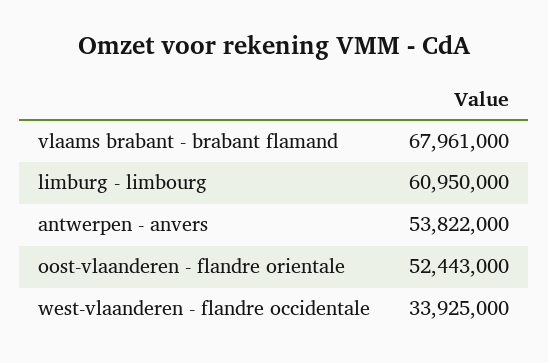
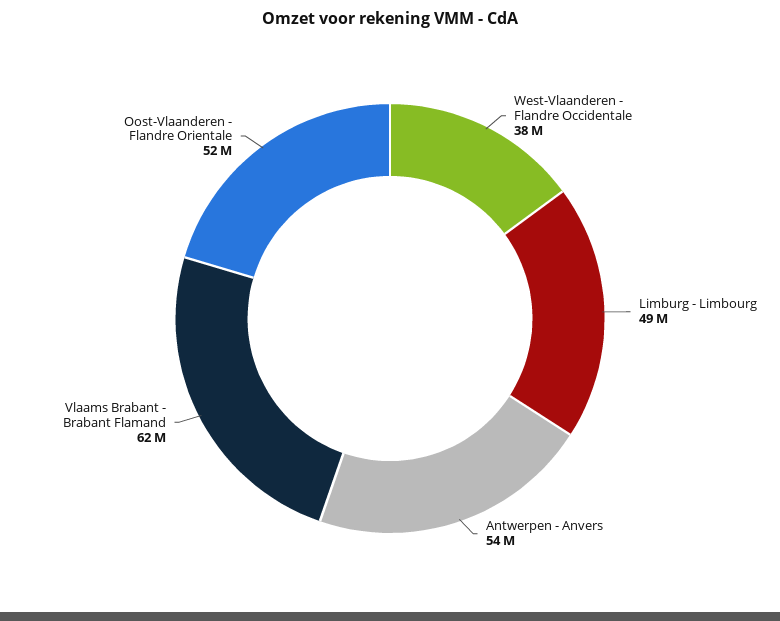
vlaams brabant - brabant flamand: 67961000 -> 62000000
limburg - limbourg: 60950000 -> 49000000
west-vlaanderen - flandre occidentale: 33925000 -> 38000000

